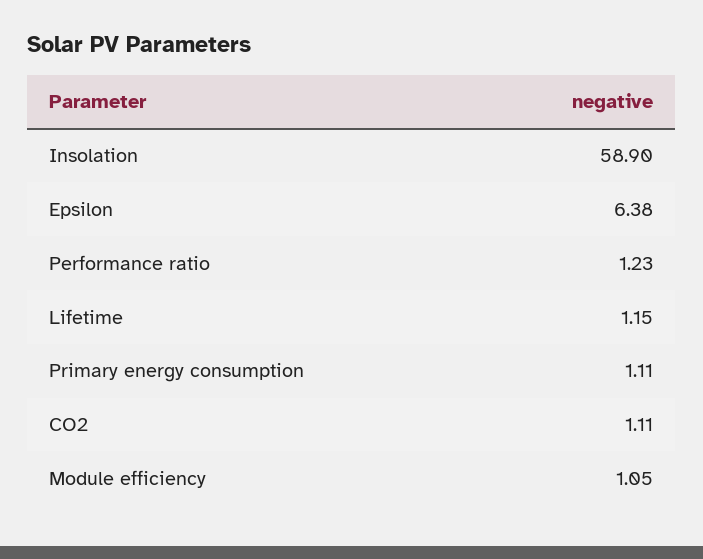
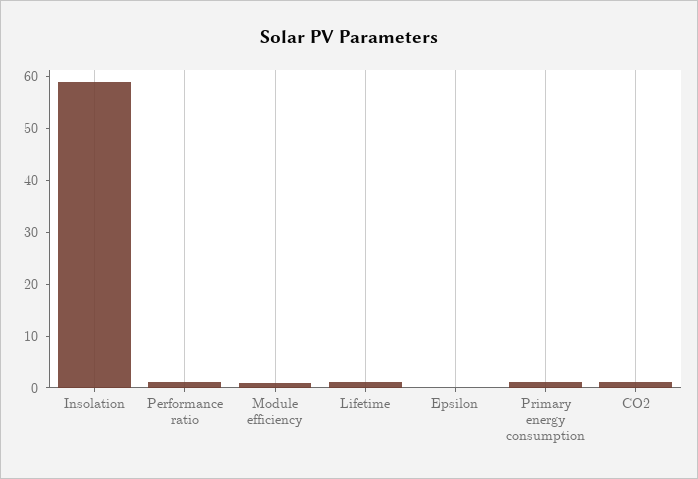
Epsilon: 6.38 -> 0

